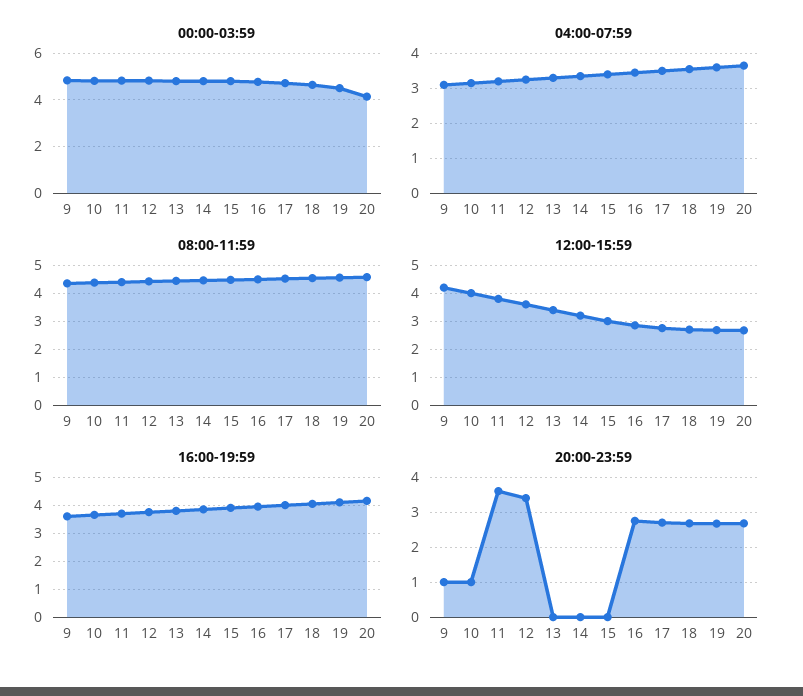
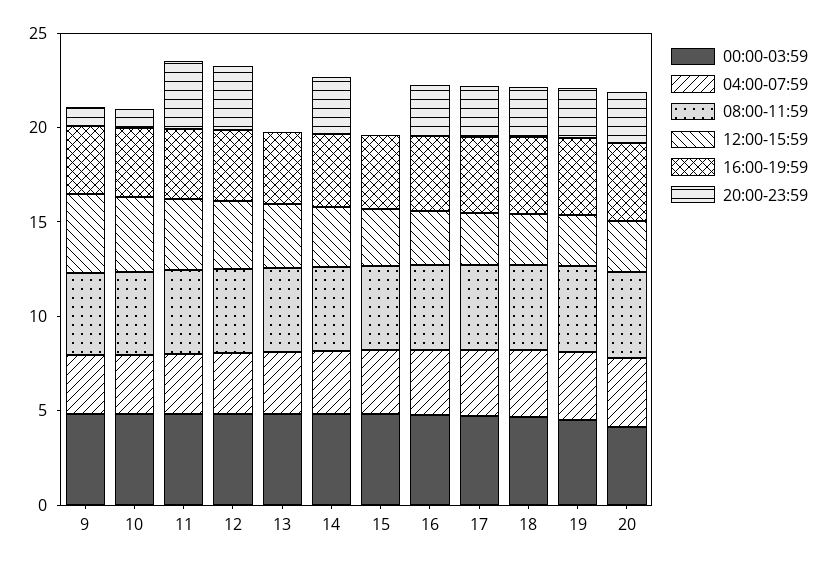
20:00-23:59, 14: 0 -> 3

